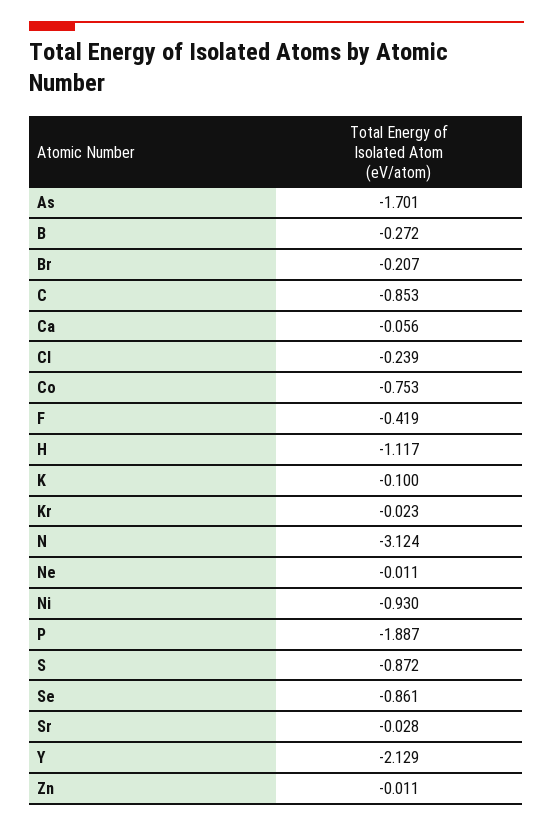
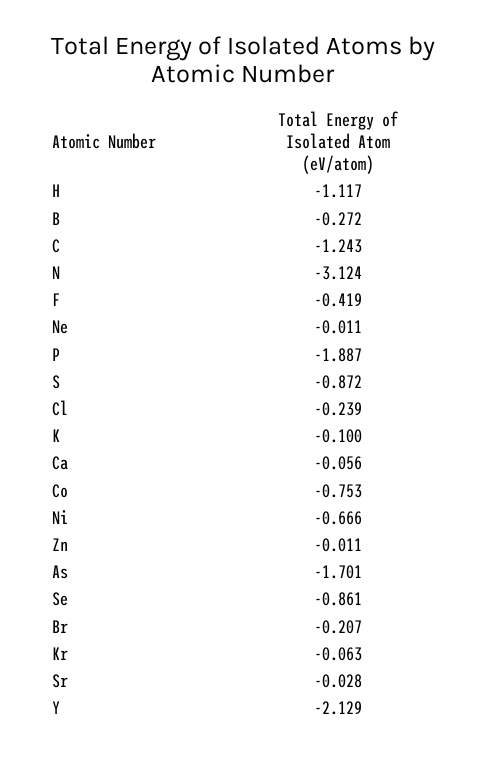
C: -0.853 -> -1.243
Kr: -0.023 -> -0.063
Ni: -0.93 -> -0.666

